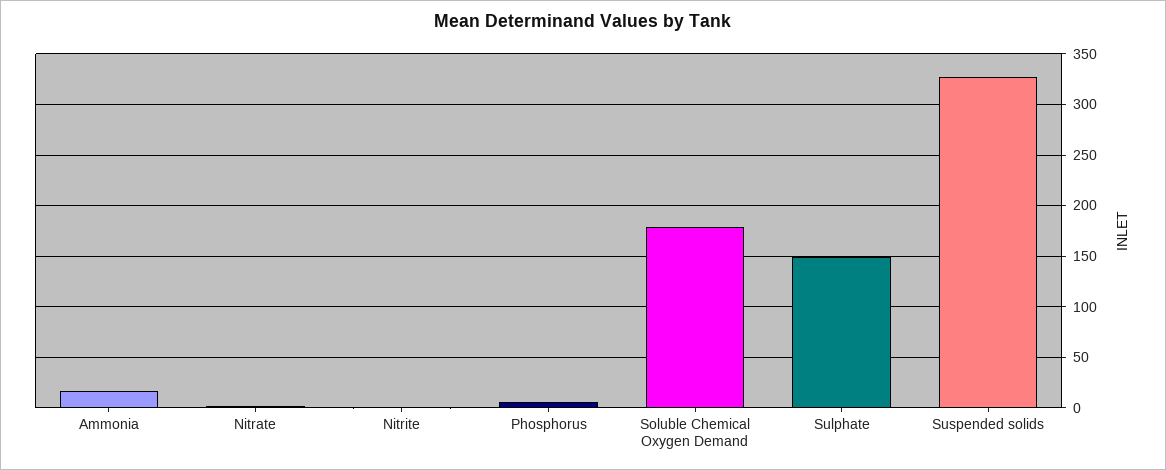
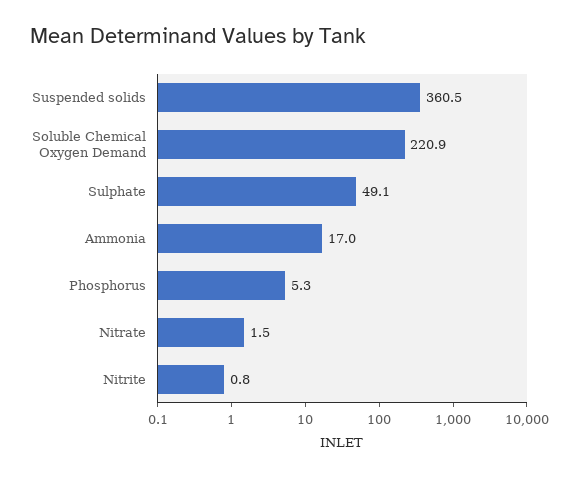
Soluble Chemical Oxygen Demand: 180 -> 220.9
Sulphate: 150 -> 49.1
Suspended solids: 330 -> 360.5

